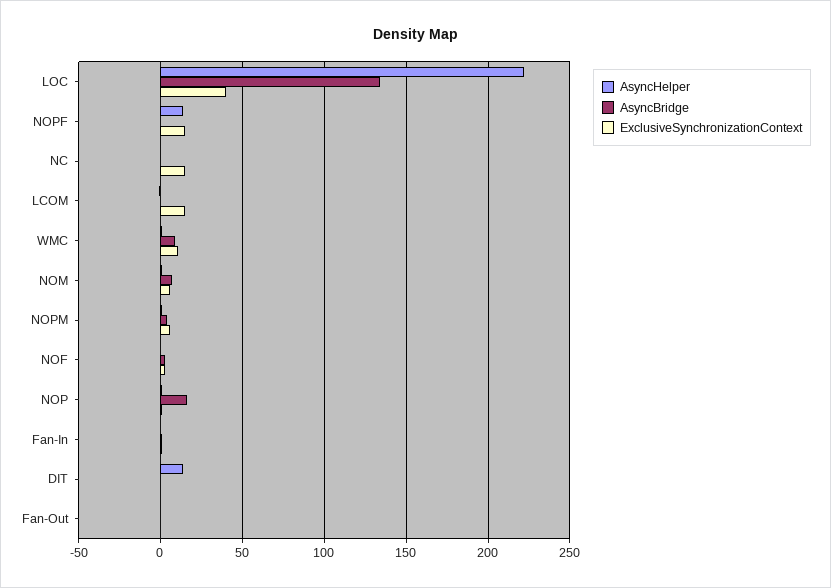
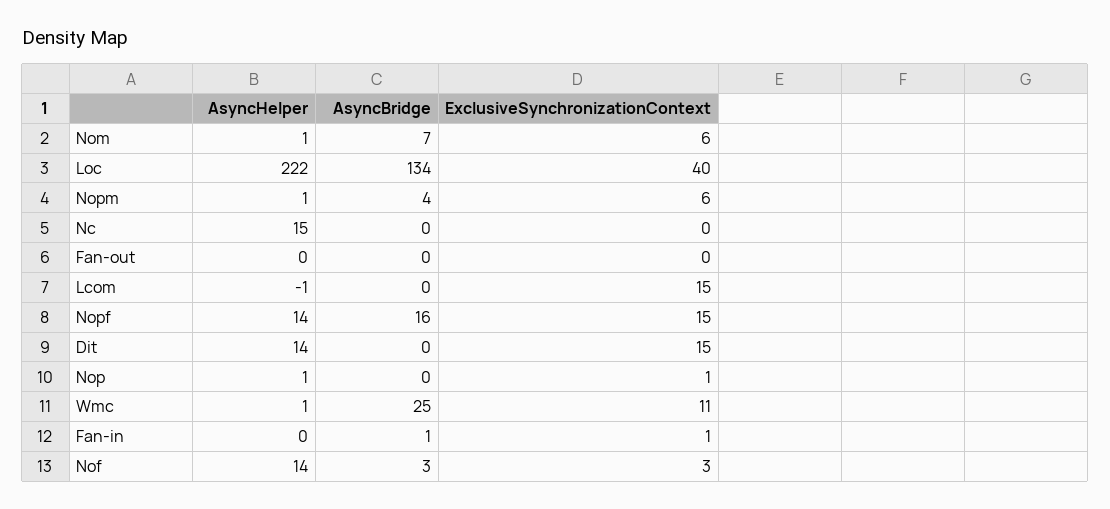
AsyncBridge, NOPF: 0 -> 16
AsyncHelper, NC: 0 -> 15
ExclusiveSynchronizationContext, NC: 15 -> 0
AsyncBridge, WMC: 10 -> 25
AsyncHelper, NOF: 0 -> 14
AsyncBridge, NOP: 15 -> 0
ExclusiveSynchronizationContext, DIT: 0 -> 15

